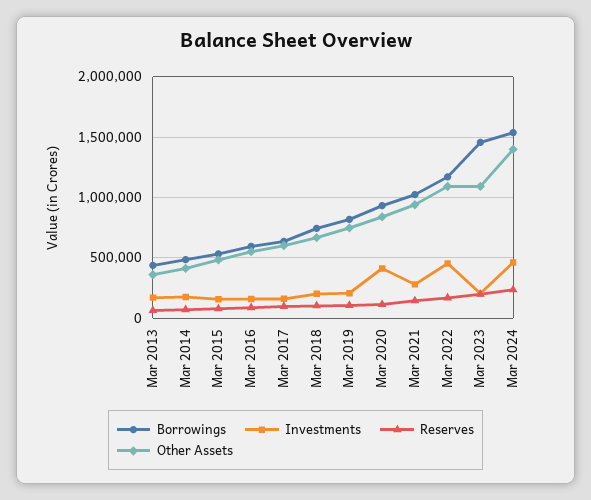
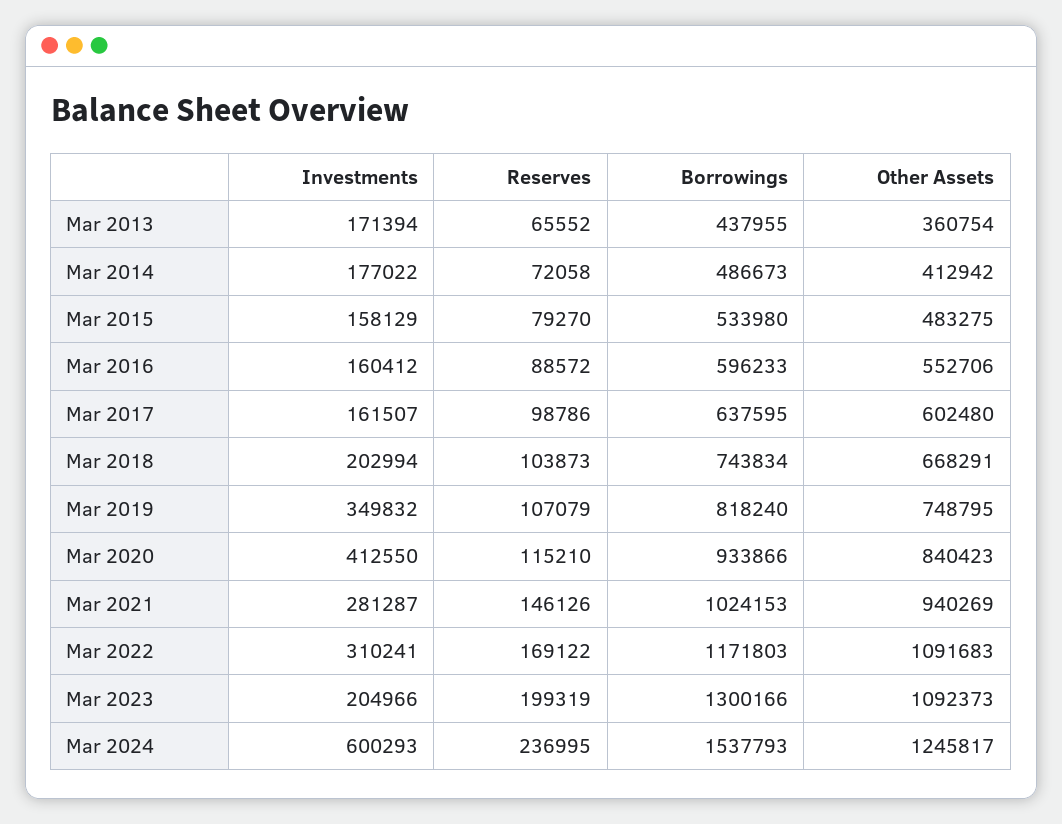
Investments, Mar 2019: 200000 -> 349832
Investments, Mar 2022: 450000 -> 310241
Borrowings, Mar 2023: 1450000 -> 1300166
Investments, Mar 2024: 450000 -> 600293
Other Assets, Mar 2024: 1400000 -> 1245817

